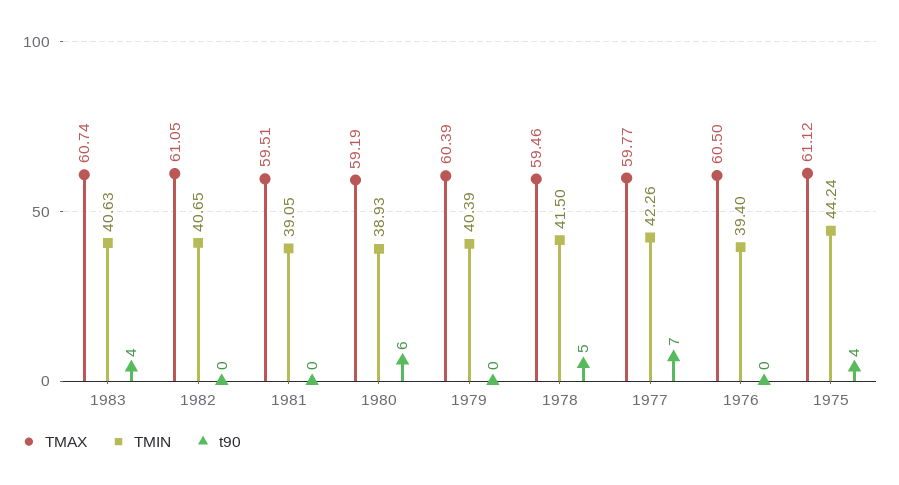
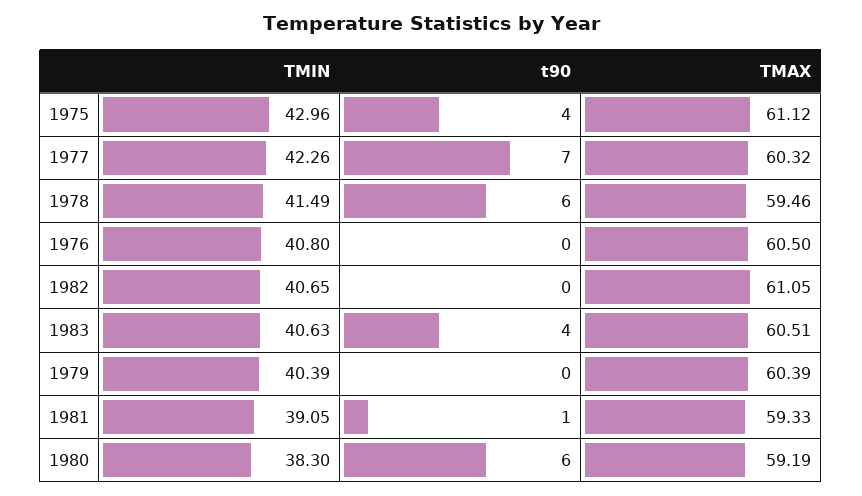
TMAX, 1983: 60.74 -> 60.51
TMAX, 1981: 59.51 -> 59.33
t90, 1981: 0 -> 1
TMIN, 1980: 38.93 -> 38.3
TMIN, 1978: 41.5 -> 41.49
t90, 1978: 5 -> 6
TMAX, 1977: 59.77 -> 60.32
TMIN, 1976: 39.4 -> 40.8
TMIN, 1975: 44.24 -> 42.96

